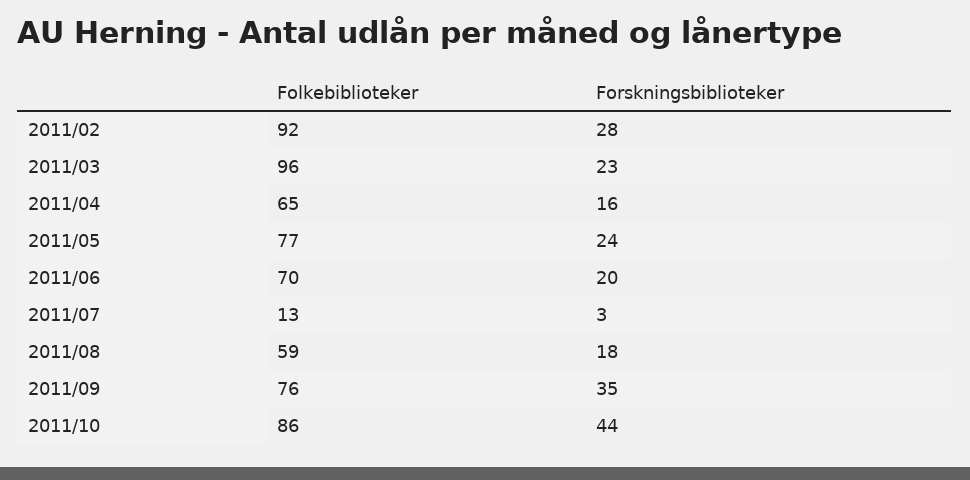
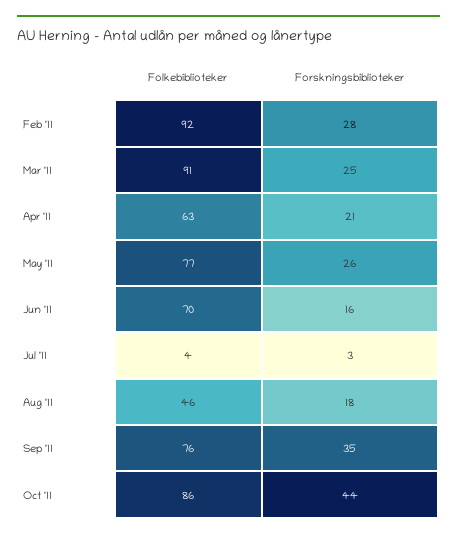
Folkebiblioteker, 2011/03: 96 -> 91
Forskningsbiblioteker, 2011/03: 23 -> 25
Folkebiblioteker, 2011/04: 65 -> 63
Forskningsbiblioteker, 2011/04: 16 -> 21
Forskningsbiblioteker, 2011/05: 24 -> 26
Forskningsbiblioteker, 2011/06: 20 -> 16
Folkebiblioteker, 2011/07: 13 -> 4
Folkebiblioteker, 2011/08: 59 -> 46

